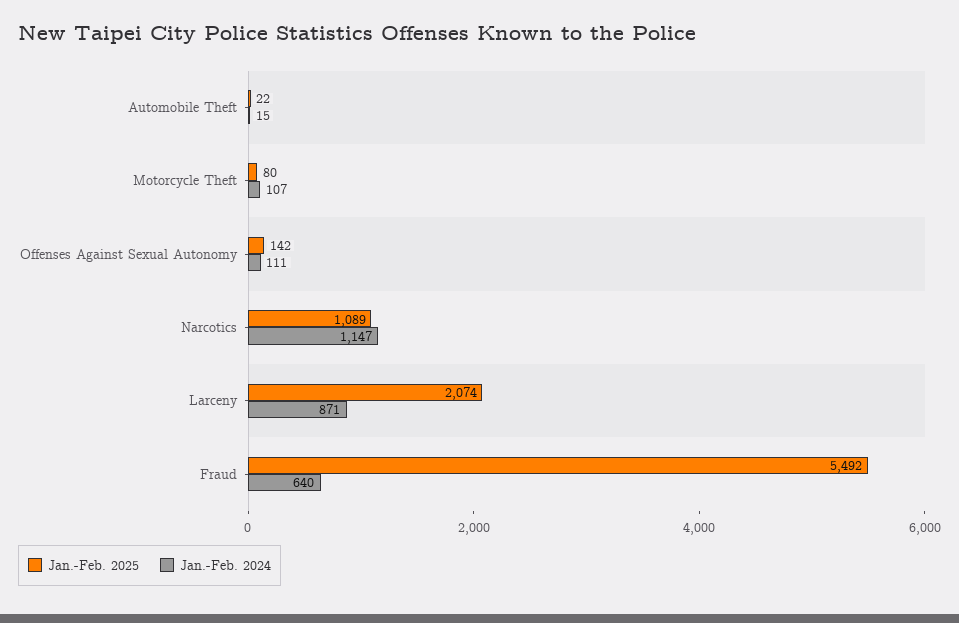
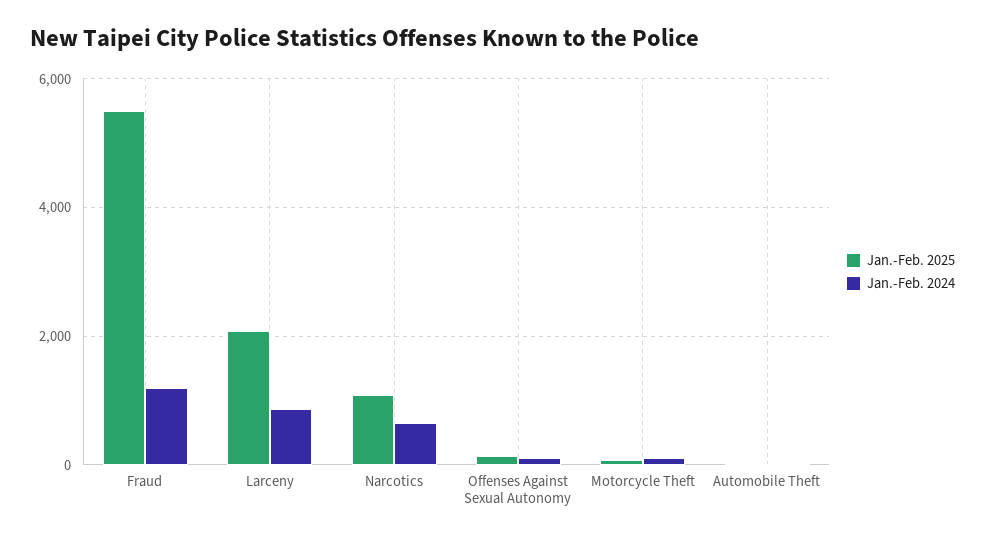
Jan.-Feb. 2024, Narcotics: 1147 -> 600
Jan.-Feb. 2024, Fraud: 640 -> 1200

